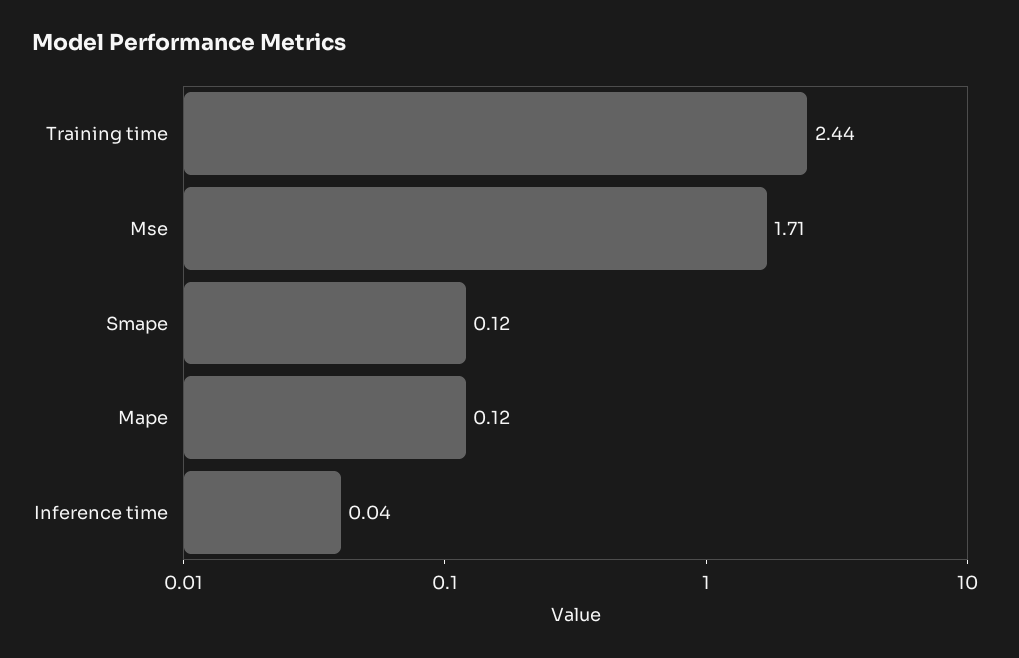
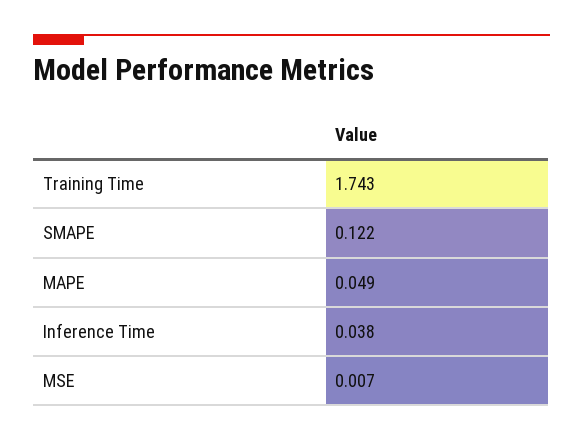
Training time: 2.44 -> 1.743
Mse: 1.71 -> 0.007
Mape: 0.12 -> 0.049

